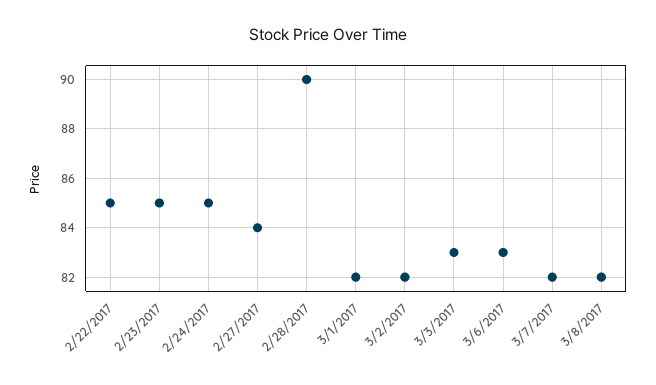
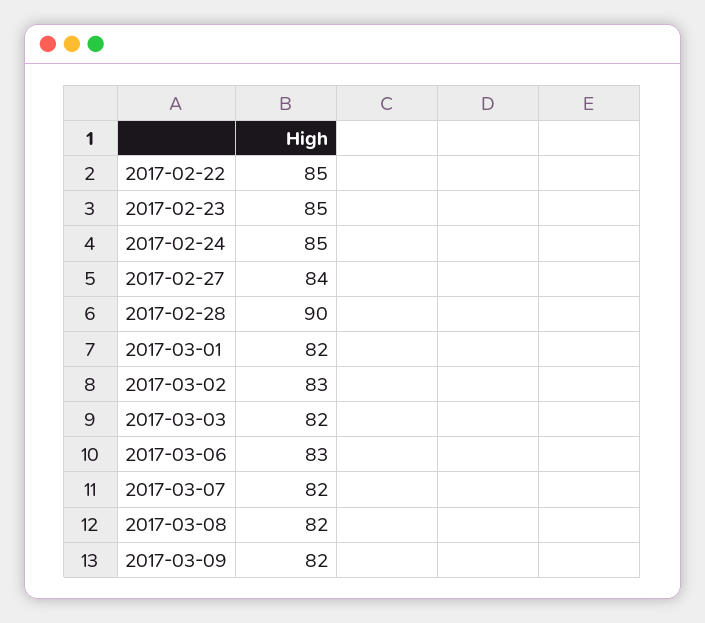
3/2/2017: 82 -> 83
3/3/2017: 83 -> 82
2017-03-09: none -> 82

